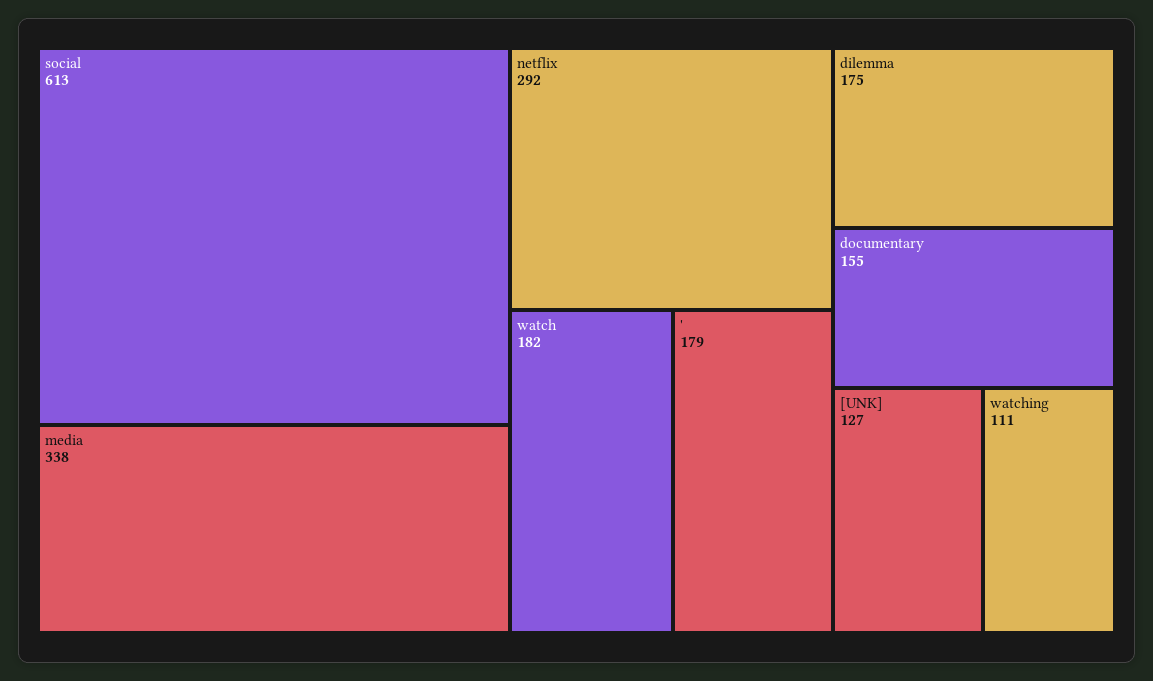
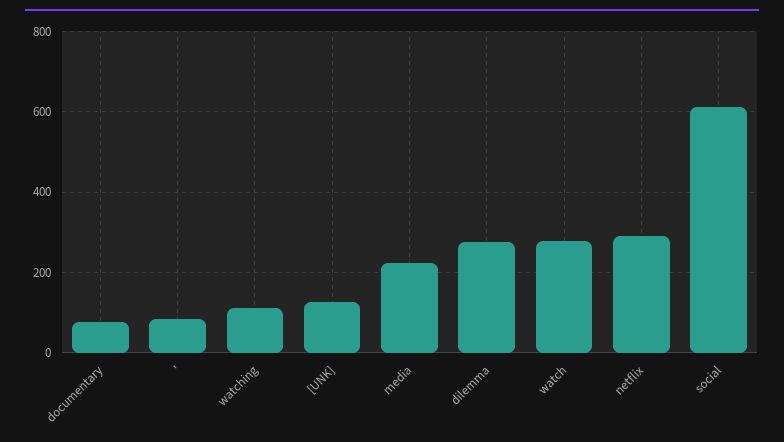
media: 338 -> 220
watch: 182 -> 280
': 179 -> 80
dilemma: 175 -> 280
documentary: 155 -> 80

